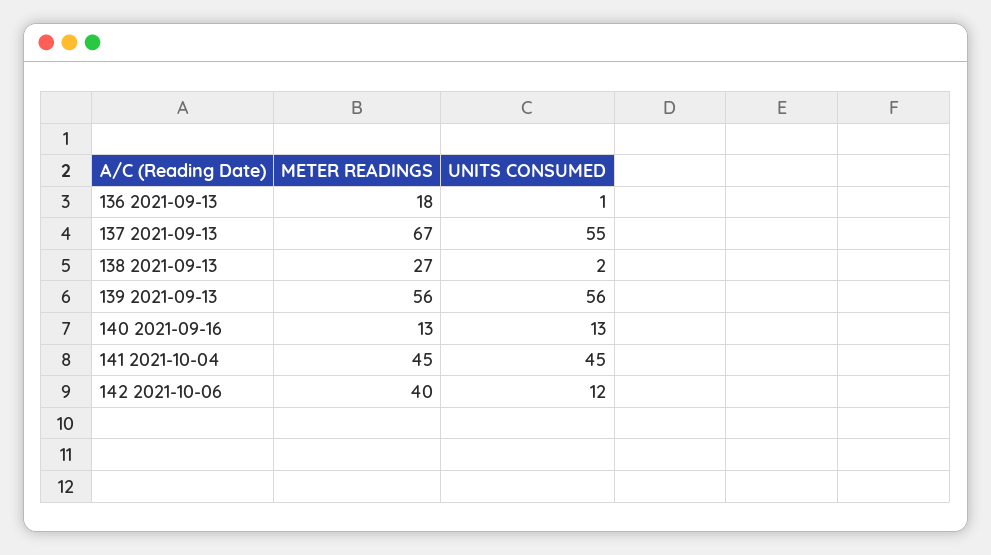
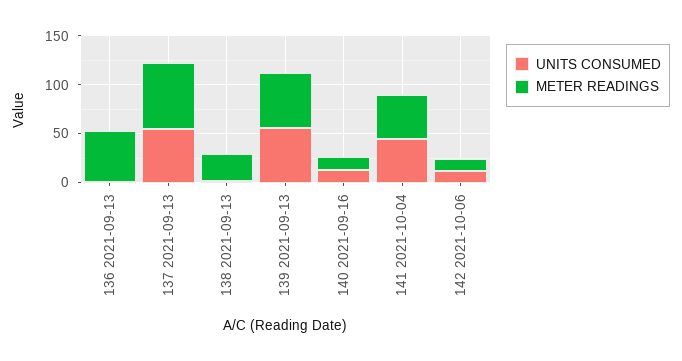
METER READINGS, 136 2021-09-13: 18 -> 50
METER READINGS, 142 2021-10-06: 40 -> 10

